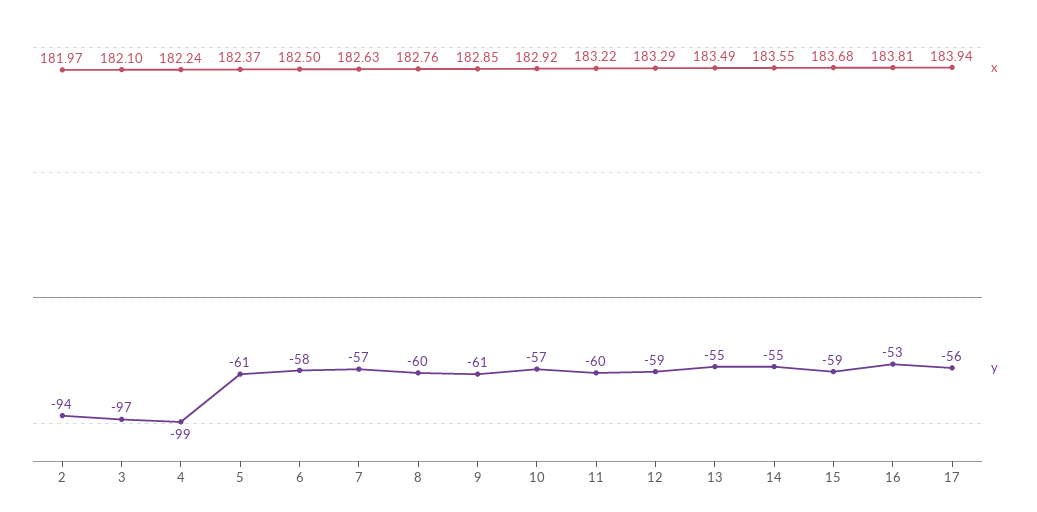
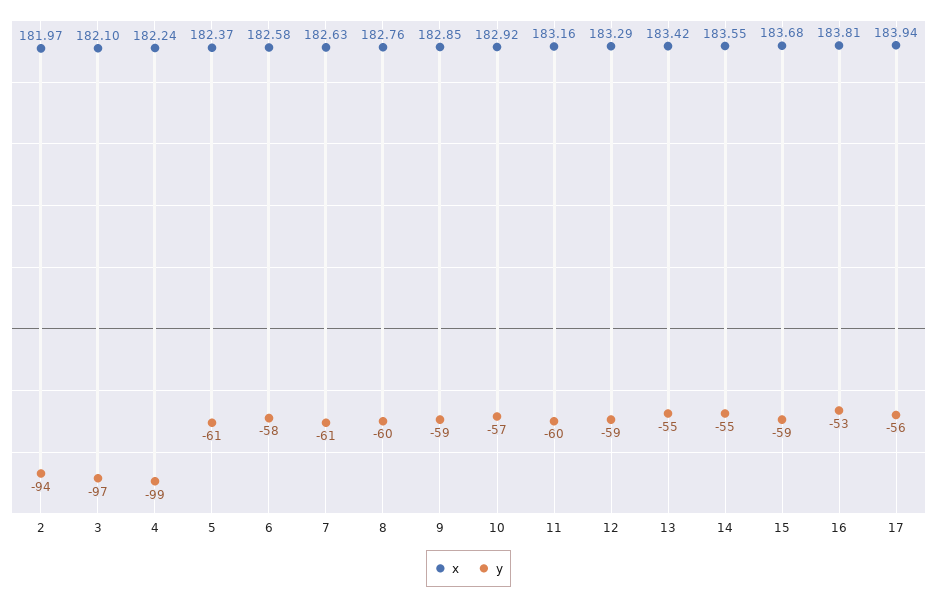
x, 6: 182.5 -> 182.58
y, 7: -57 -> -61
y, 9: -61 -> -59
x, 11: 183.22 -> 183.16
x, 13: 183.49 -> 183.42

